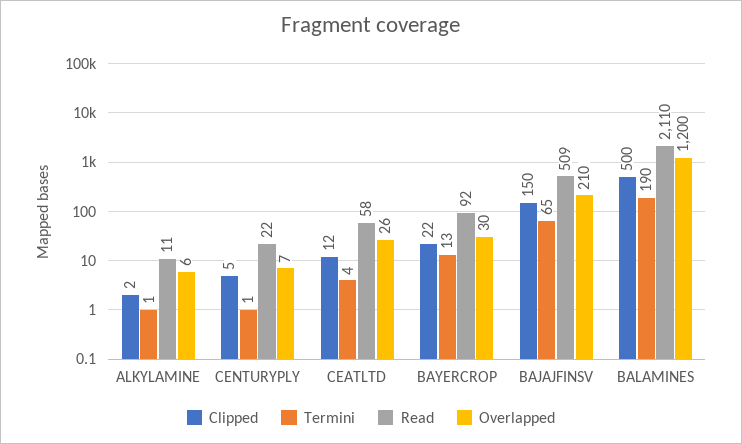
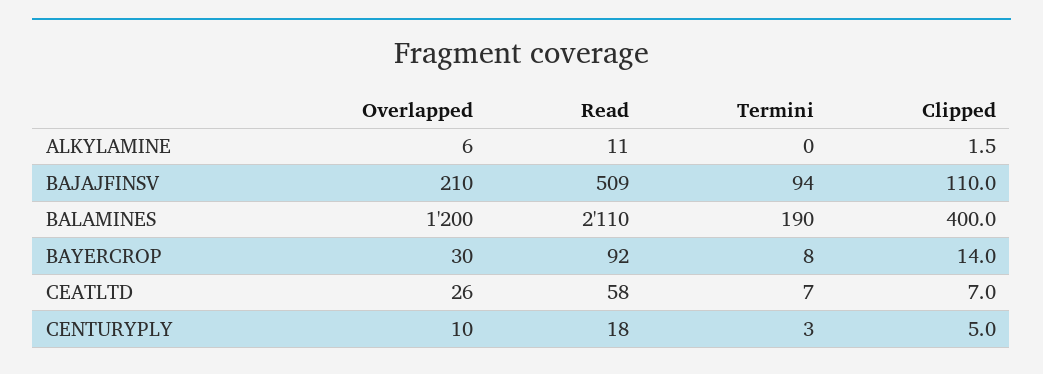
Termini, ALKYLAMINE: 1 -> 0
Termini, CENTURYPLY: 1 -> 3
Read, CENTURYPLY: 22 -> 18
Overlapped, CENTURYPLY: 7 -> 10
Clipped, CEATLTD: 12 -> 7
Termini, CEATLTD: 4 -> 7
Clipped, BAYERCROP: 22 -> 14
Termini, BAYERCROP: 13 -> 8
Clipped, BAJAJFINSV: 150 -> 110
Termini, BAJAJFINSV: 65 -> 94
Clipped, BALAMINES: 500 -> 400

